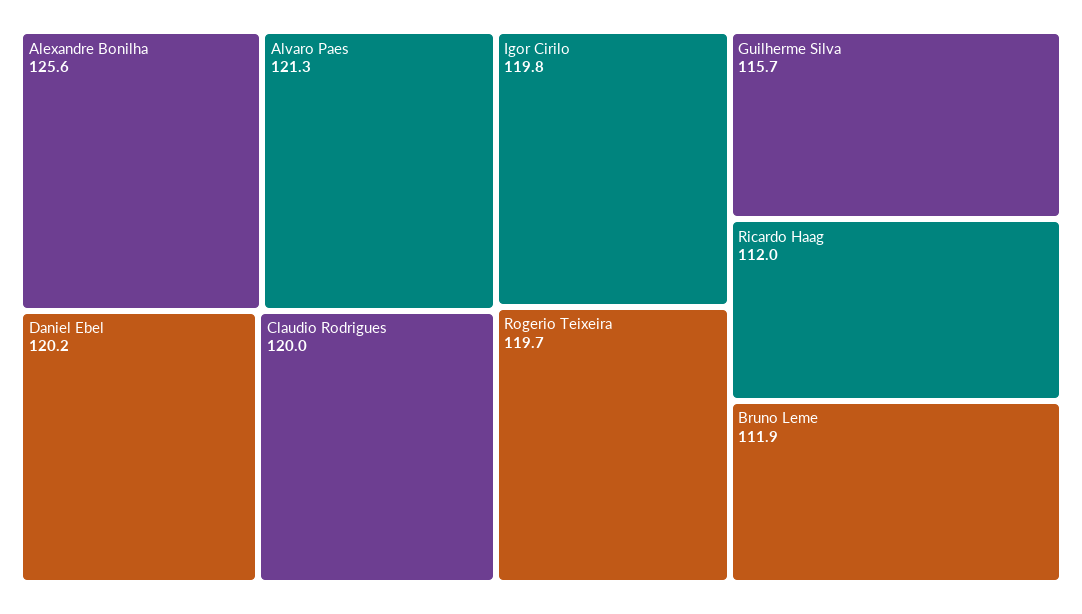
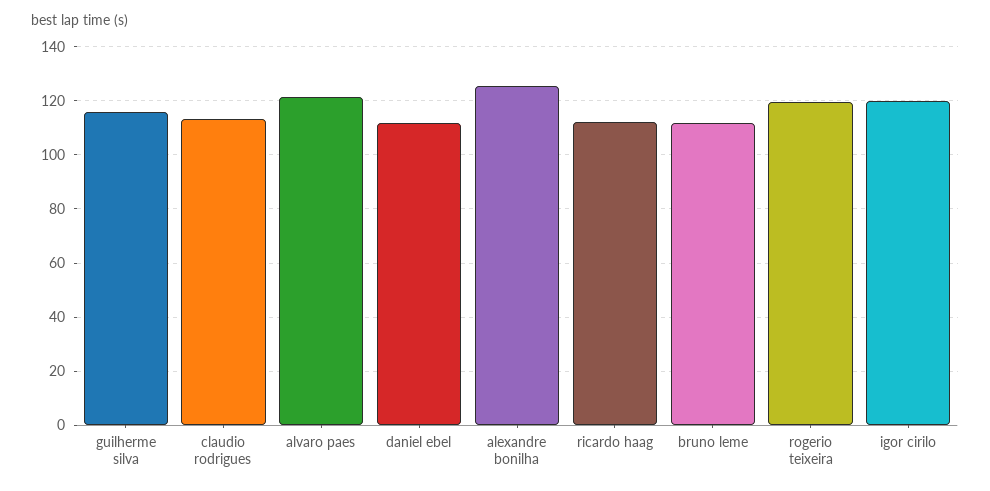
Daniel Ebel: 120.2 -> 112.5
Claudio Rodrigues: 120 -> 112.5

